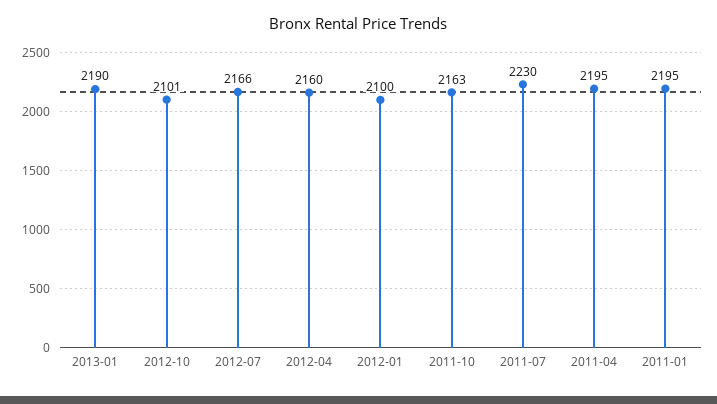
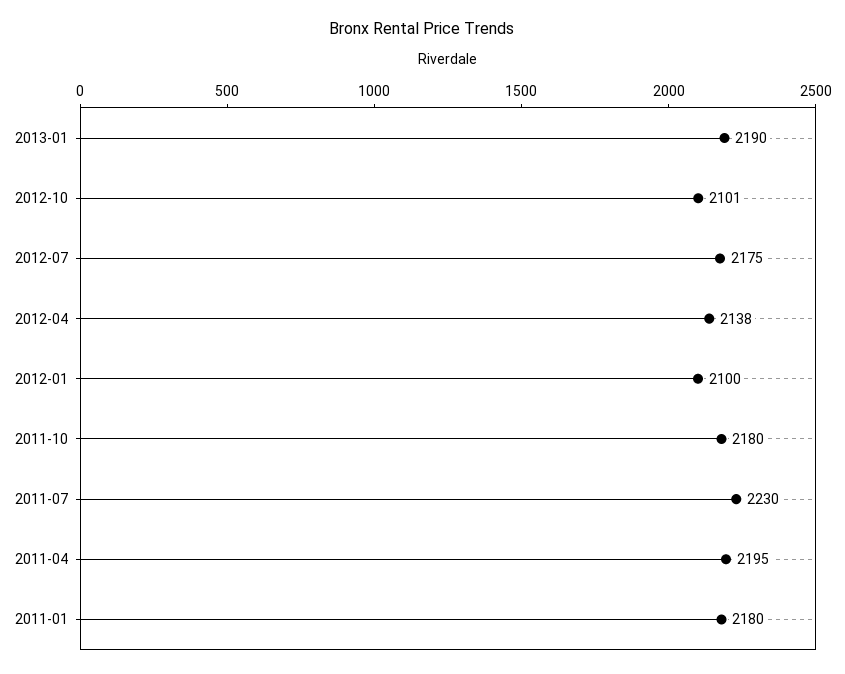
2012-07: 2166 -> 2175
2012-04: 2160 -> 2138
2011-10: 2163 -> 2180
2011-01: 2195 -> 2180

